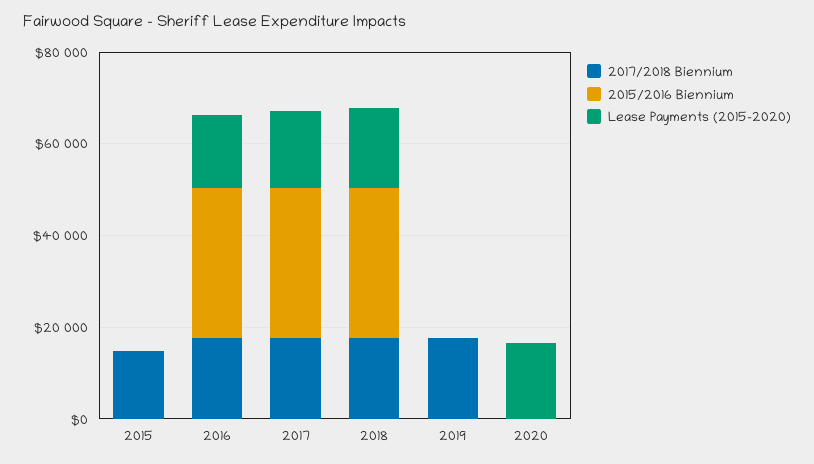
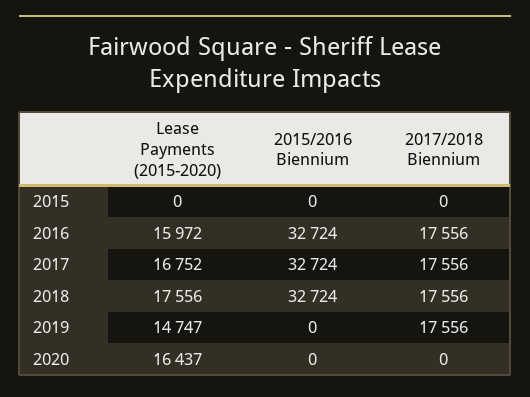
2017/2018 Biennium, 2015: 15000 -> 0
Lease Payments (2015-2020), 2019: 0 -> 14747

